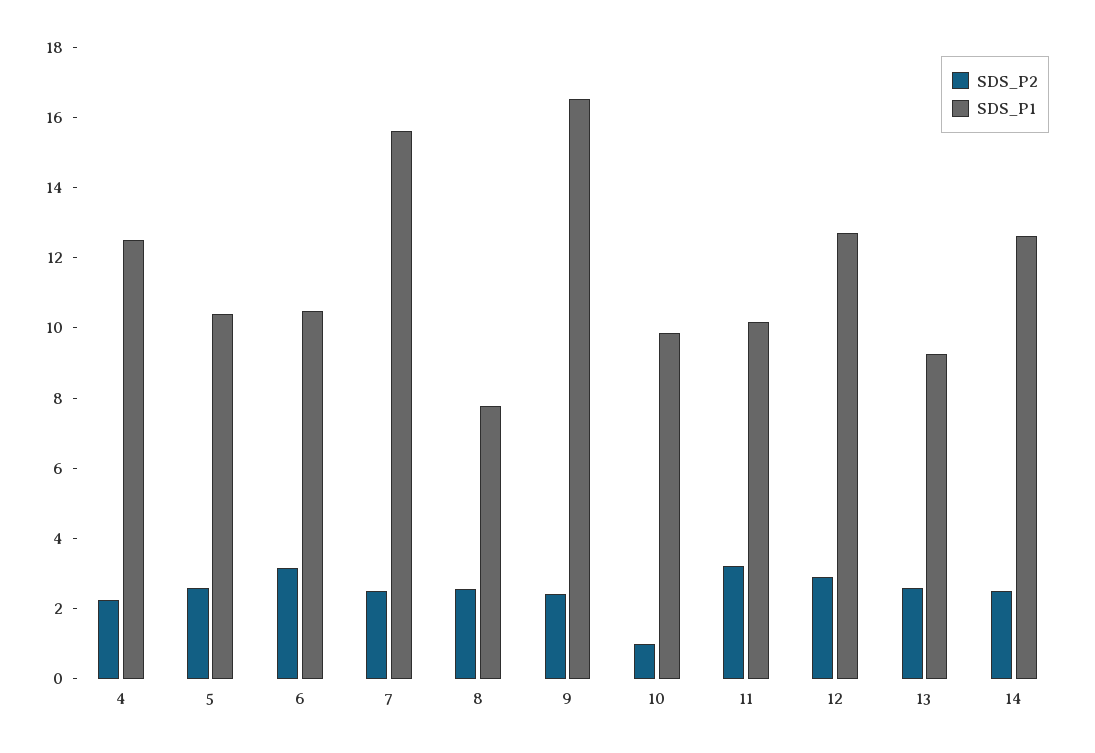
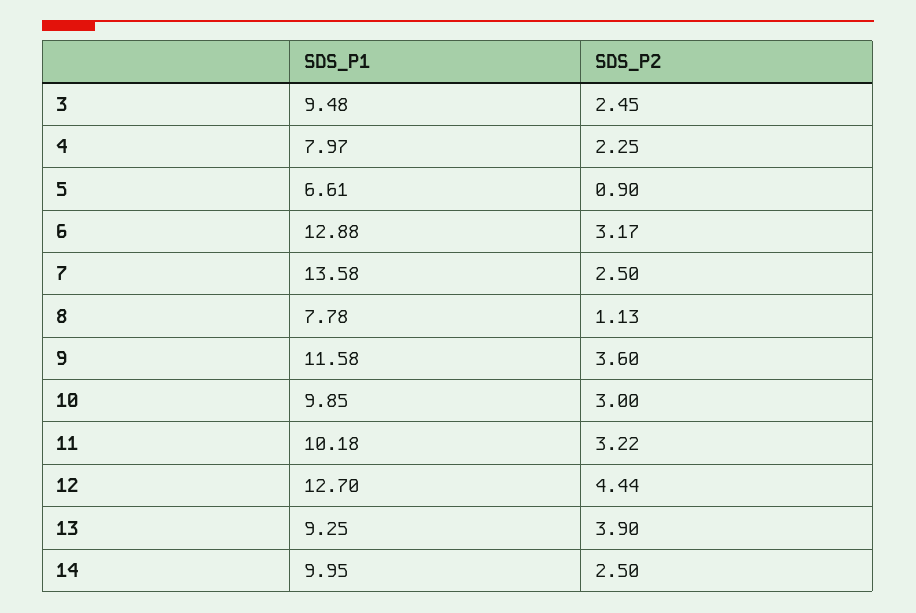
SDS_P1, 4: 12.5 -> 7.97
SDS_P2, 5: 2.5 -> 0.9
SDS_P1, 5: 10.5 -> 6.61
SDS_P1, 6: 10.5 -> 12.88
SDS_P1, 7: 15.5 -> 13.58
SDS_P2, 8: 2.5 -> 1.13
SDS_P2, 9: 2.5 -> 3.6
SDS_P1, 9: 16.5 -> 11.58
SDS_P2, 10: 1 -> 3
SDS_P2, 12: 3 -> 4.44
SDS_P2, 13: 2.5 -> 3.9
SDS_P1, 14: 12.5 -> 9.95
SDS_P1, 3: none -> 9.48
SDS_P2, 3: none -> 2.45

